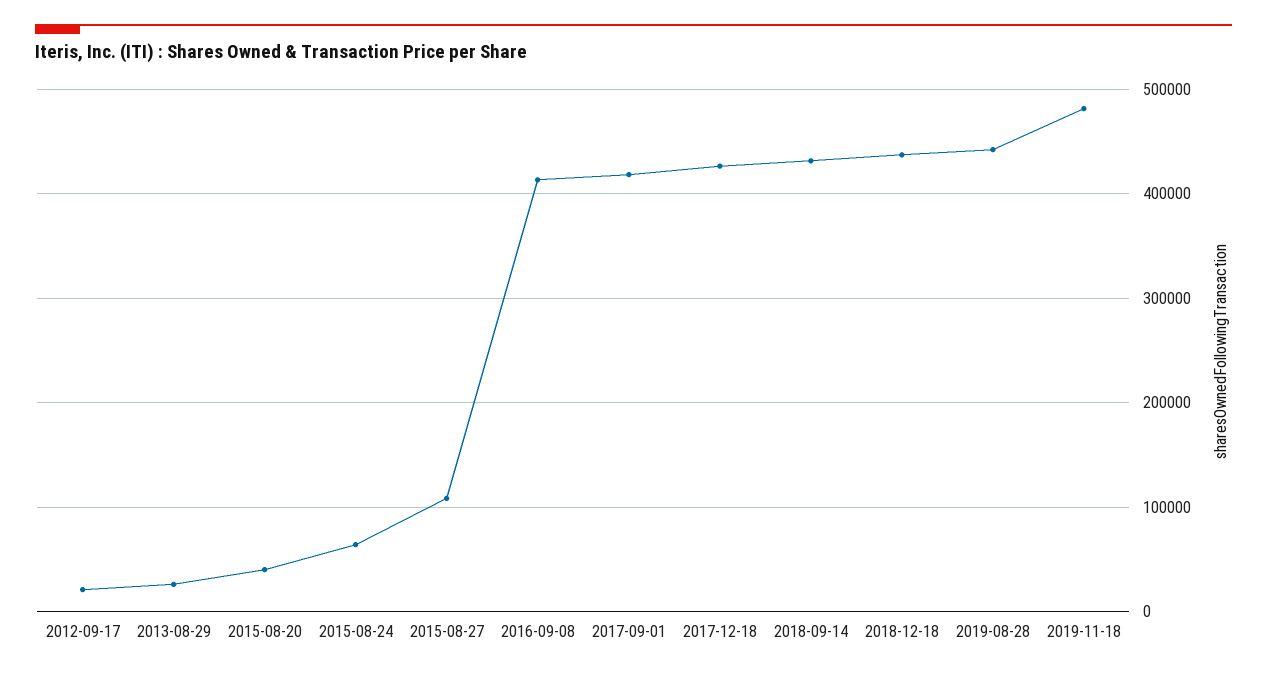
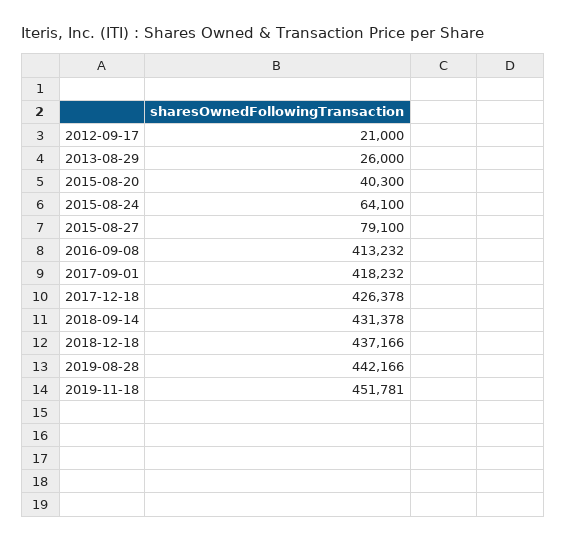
2015-08-27: 110000 -> 79100
2019-11-18: 480000 -> 451781

